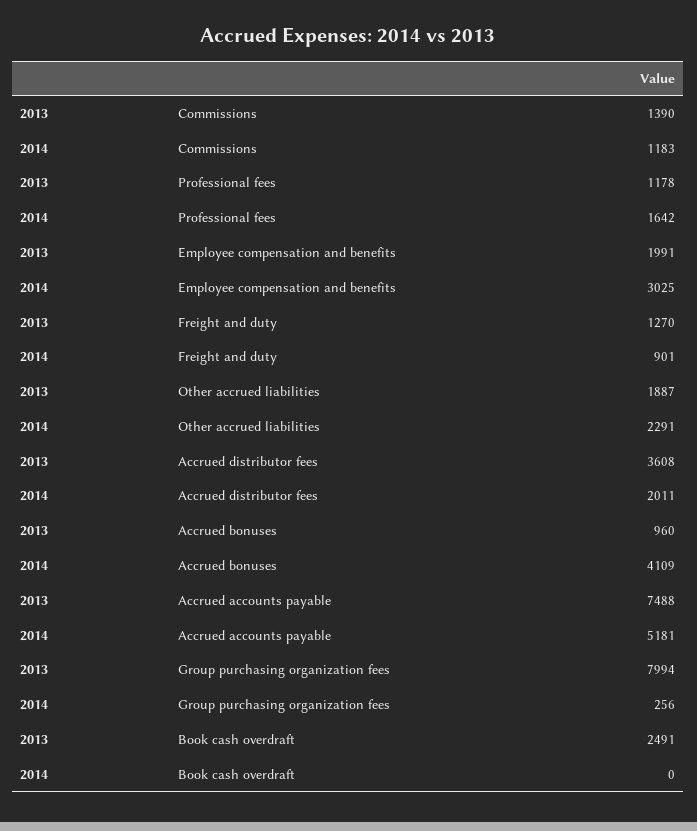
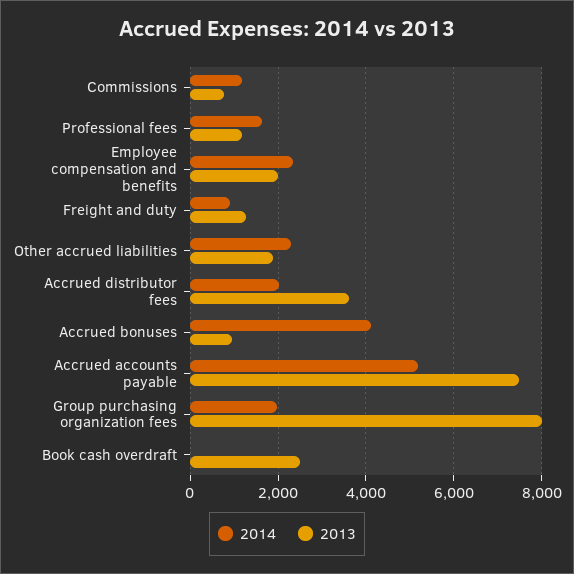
2013, Commissions: 1390 -> 800
2014, Employee compensation and benefits: 3025 -> 2400
2014, Group purchasing organization fees: 256 -> 2000

